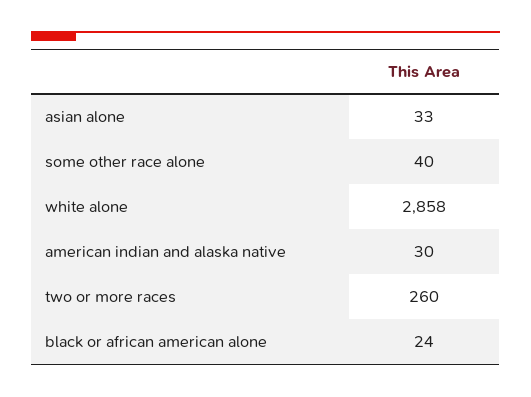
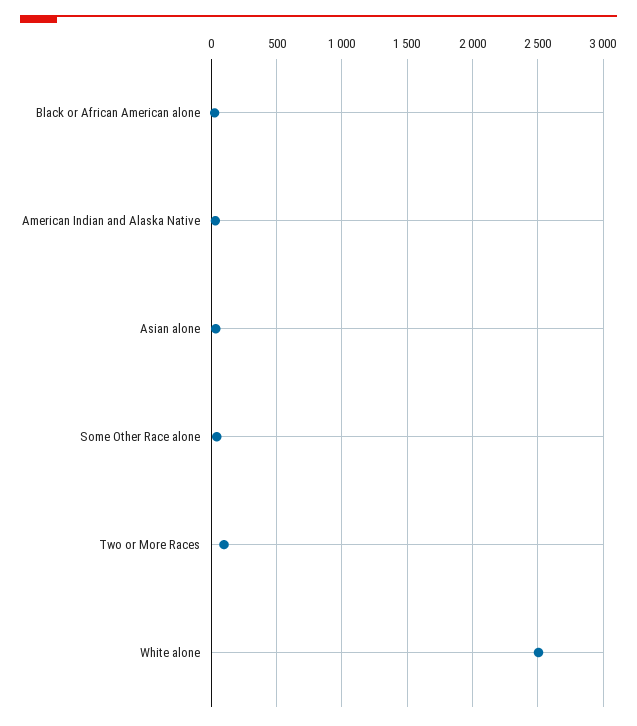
white alone: 2858 -> 2500
two or more races: 260 -> 100

